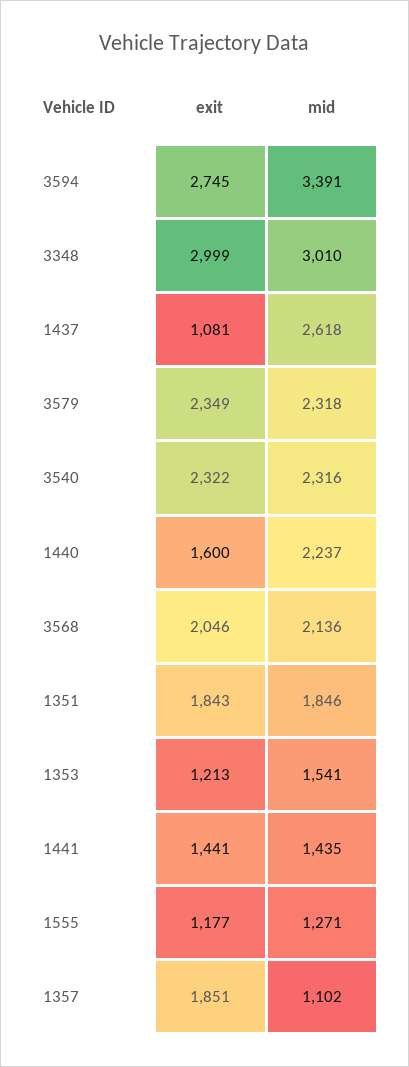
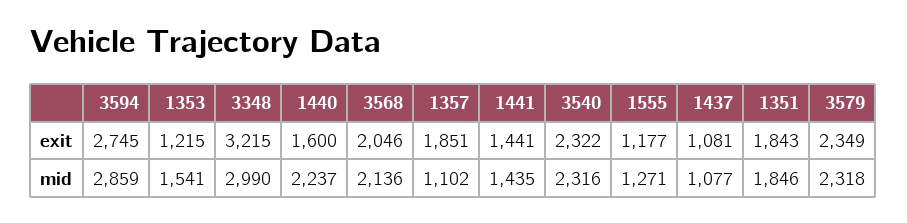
mid, 3594: 3391 -> 2859
exit, 3348: 2999 -> 3215
mid, 3348: 3010 -> 2990
mid, 1437: 2618 -> 1077
exit, 1353: 1213 -> 1215

